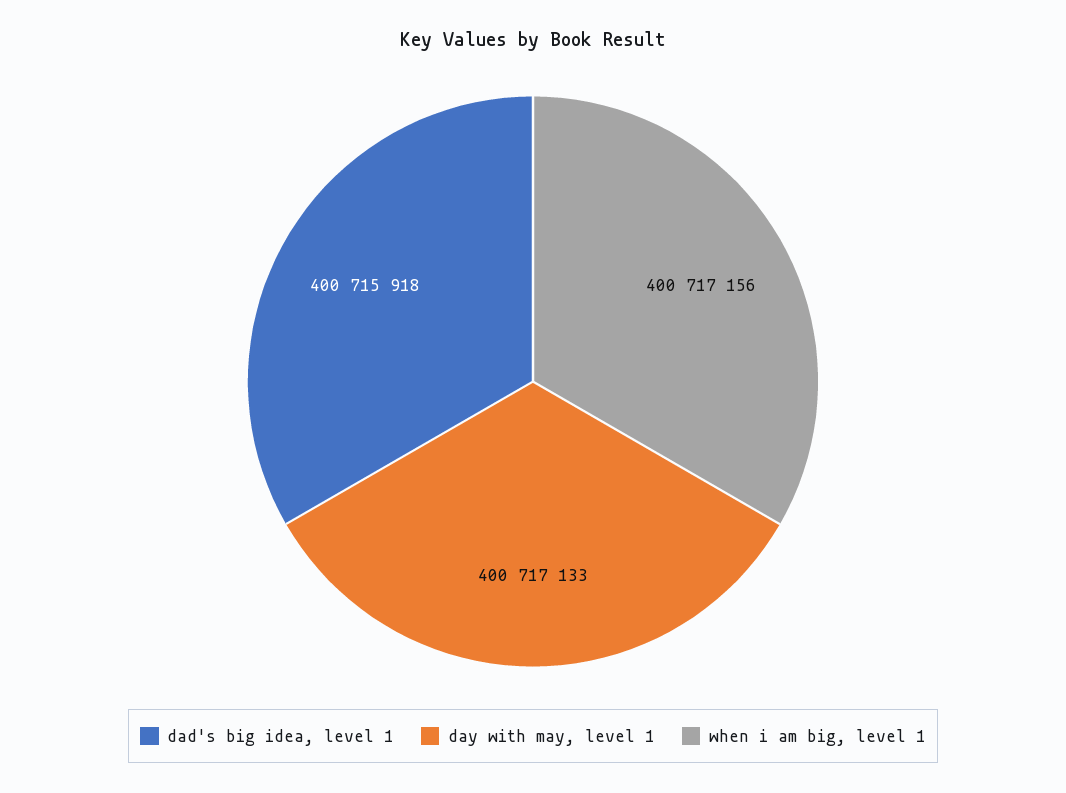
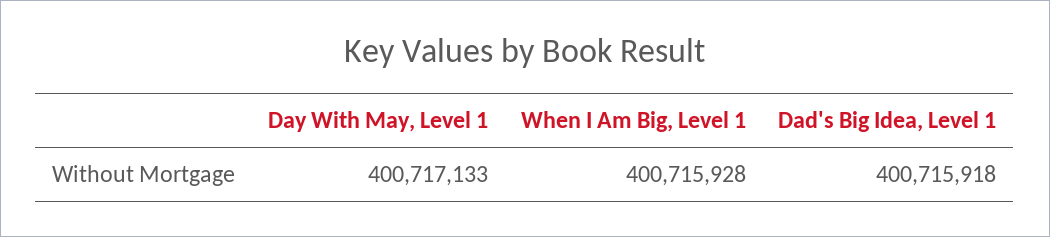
when i am big, level 1: 400717156 -> 400715928

